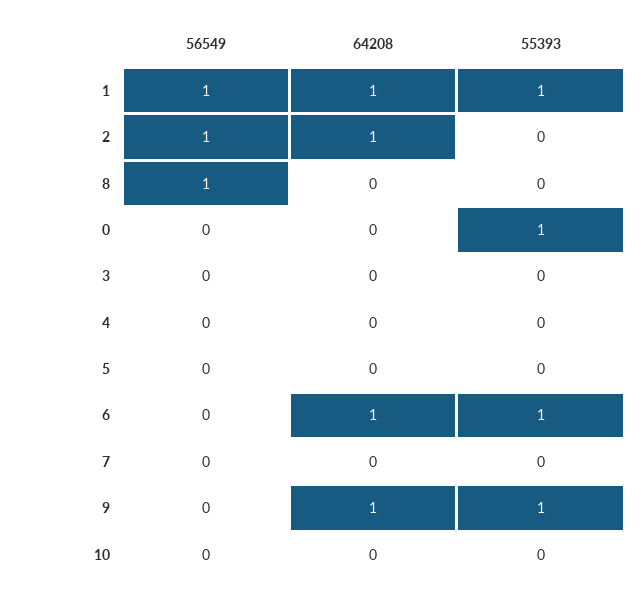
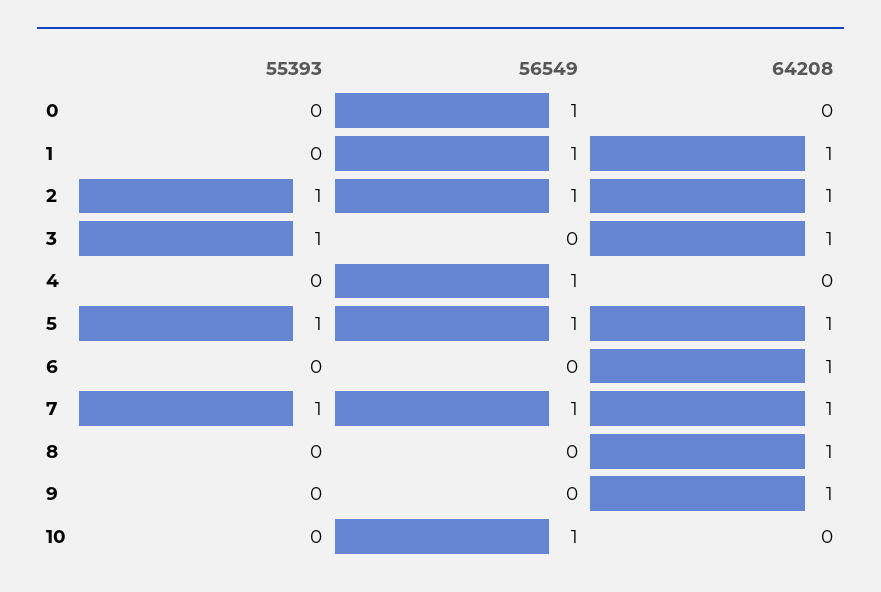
55393, 1: 1 -> 0
55393, 2: 0 -> 1
56549, 8: 1 -> 0
64208, 8: 0 -> 1
56549, 0: 0 -> 1
55393, 0: 1 -> 0
64208, 3: 0 -> 1
55393, 3: 0 -> 1
56549, 4: 0 -> 1
56549, 5: 0 -> 1
64208, 5: 0 -> 1
55393, 5: 0 -> 1
55393, 6: 1 -> 0
56549, 7: 0 -> 1
64208, 7: 0 -> 1
55393, 7: 0 -> 1
55393, 9: 1 -> 0
56549, 10: 0 -> 1

